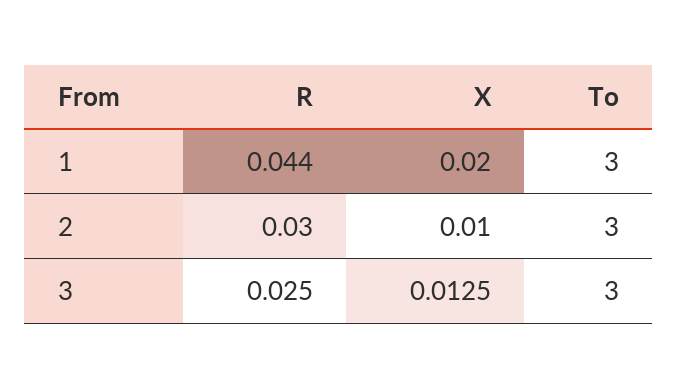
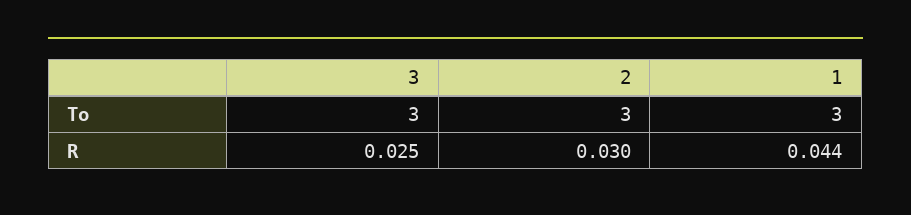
X, 1: 0.02 -> none
X, 2: 0.01 -> none
X, 3: 0.0125 -> none

